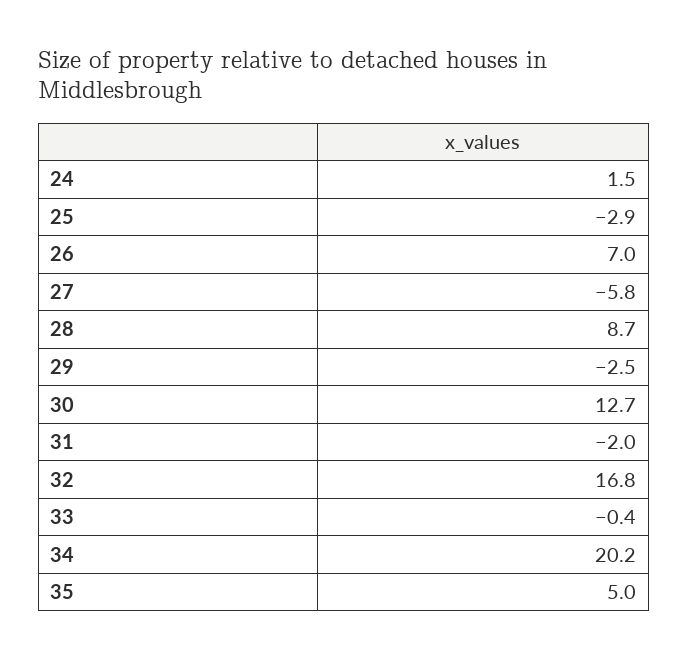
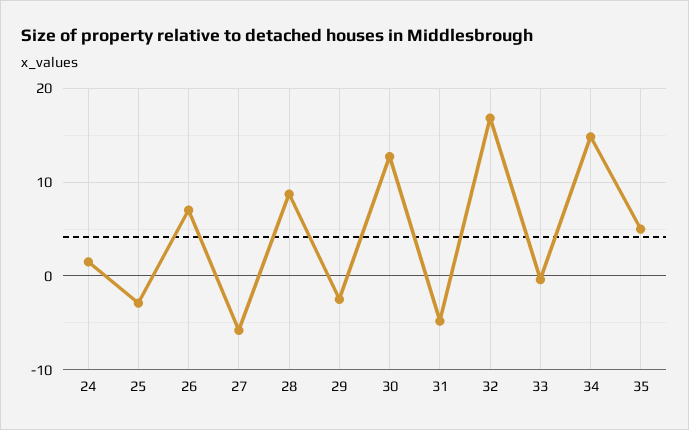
31: -2 -> -5
34: 20.2 -> 15

